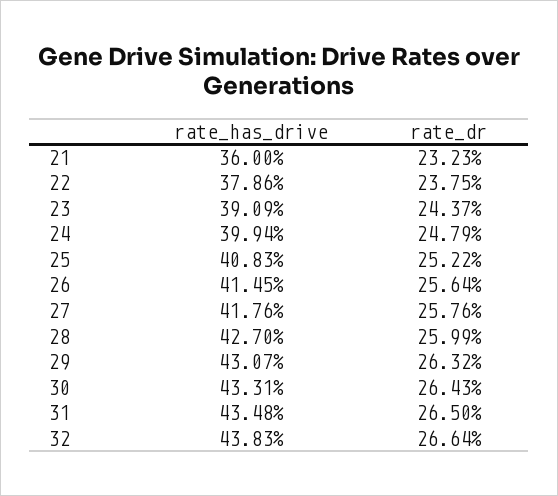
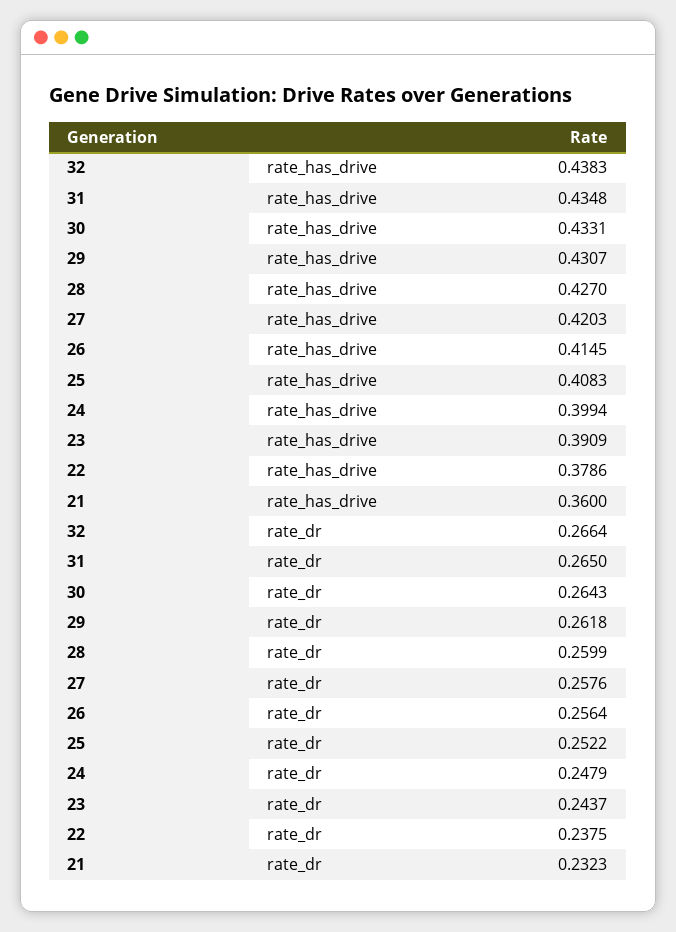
rate_has_drive, 27: 0.4176 -> 0.4203
rate_dr, 29: 0.2632 -> 0.2618

